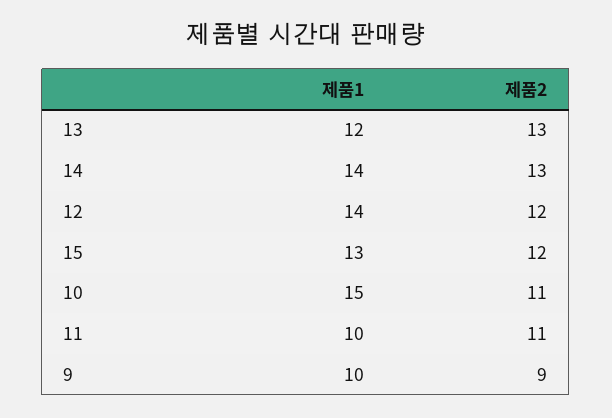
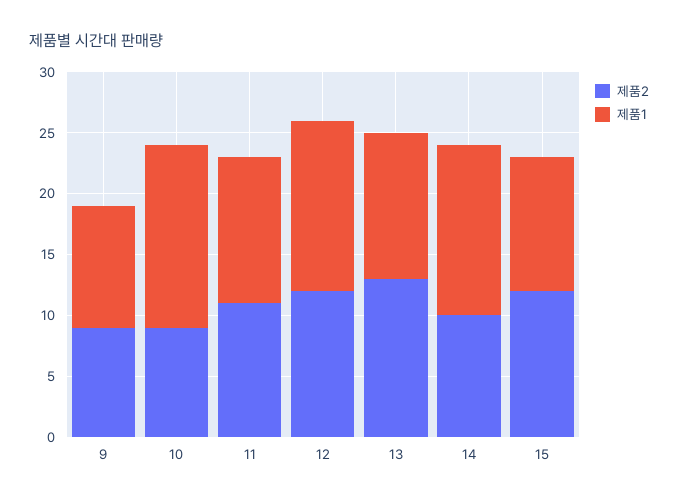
제품2, 14: 13 -> 10
제품1, 15: 13 -> 11
제품2, 10: 11 -> 9
제품1, 11: 10 -> 12

